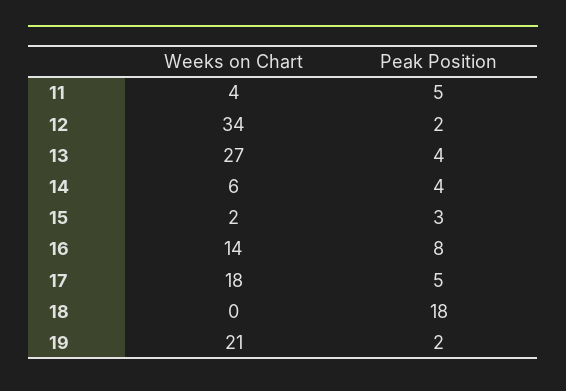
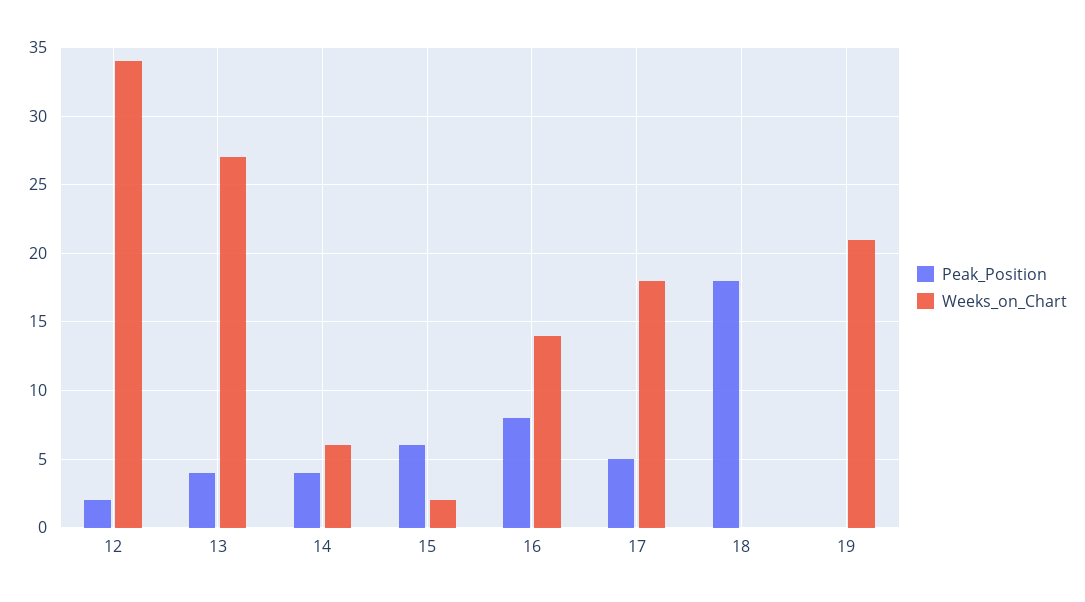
Weeks on Chart, 11: 4 -> none
Peak Position, 11: 5 -> none
Peak Position, 15: 3 -> 6
Peak Position, 19: 2 -> 0

